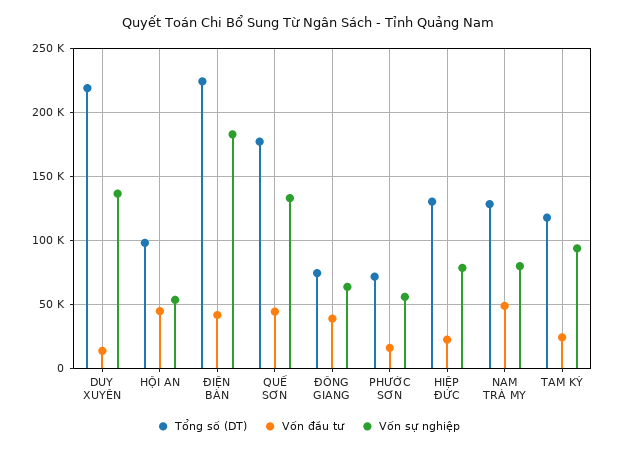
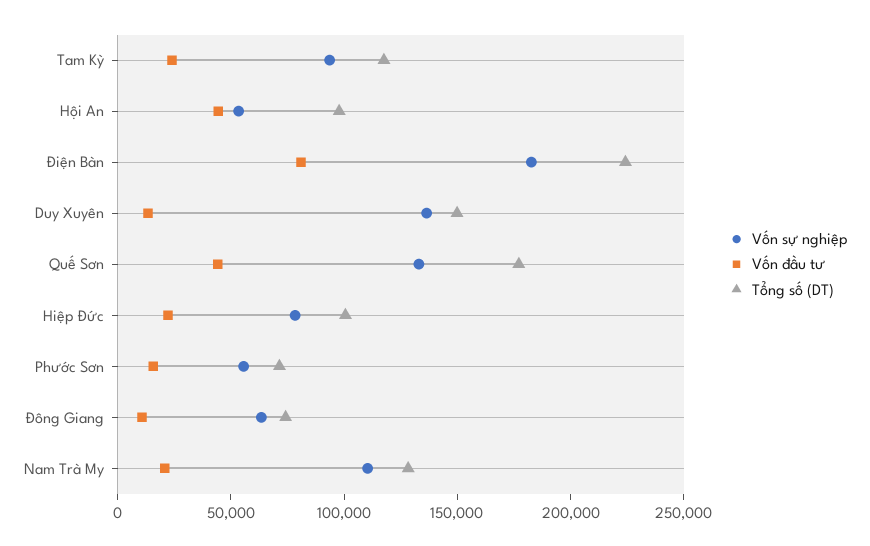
Tổng số (DT), DUY XUYÊN: 220000 -> 150000
Vốn đầu tư, ĐIỆN BÀN: 40000 -> 80000
Vốn đầu tư, ĐÔNG GIANG: 40000 -> 10000
Tổng số (DT), HIỆP ĐỨC: 130000 -> 100000
Vốn đầu tư, NAM TRÀ MY: 50000 -> 20000
Vốn sự nghiệp, NAM TRÀ MY: 80000 -> 110000

